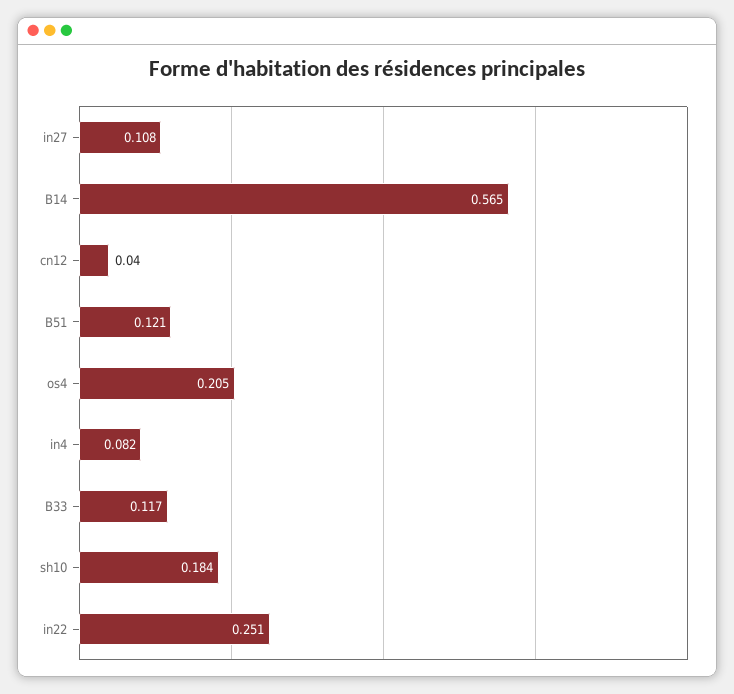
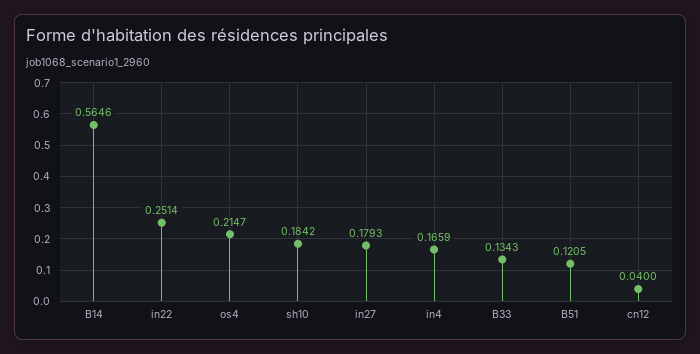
in27: 0.108 -> 0.1793
os4: 0.205 -> 0.2147
in4: 0.082 -> 0.1659
B33: 0.117 -> 0.1343

